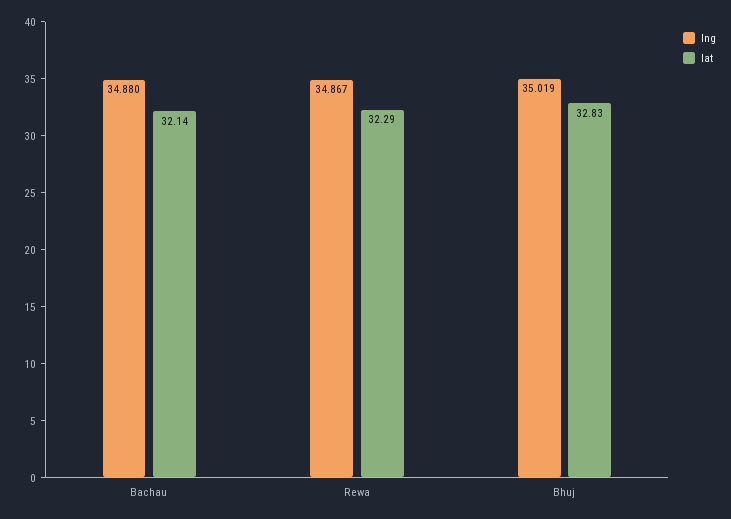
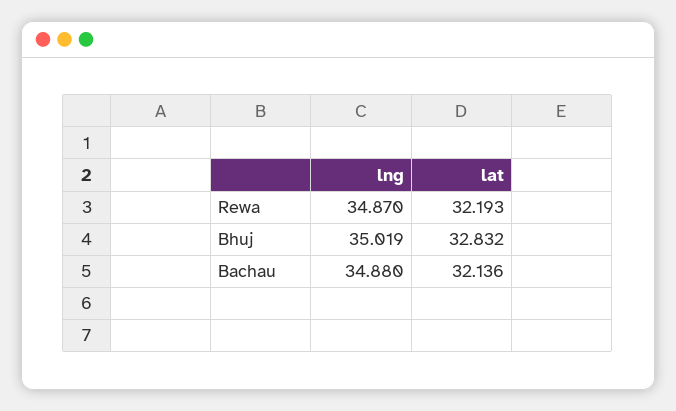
lng, Rewa: 34.867 -> 34.87
lat, Rewa: 32.29 -> 32.193

